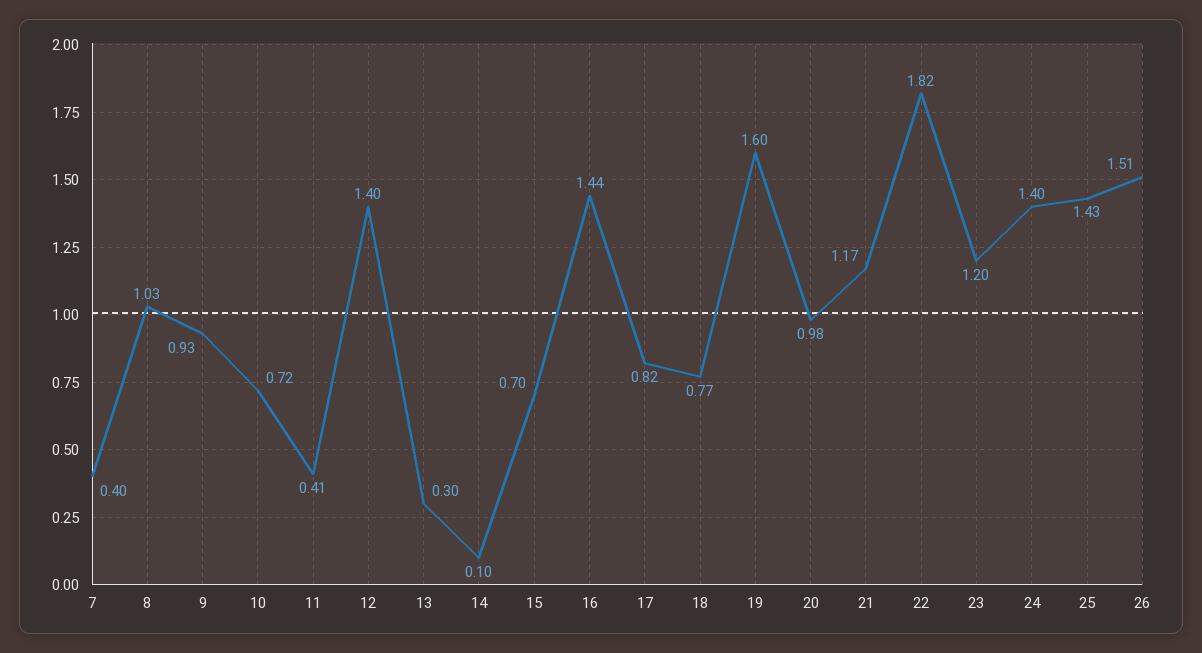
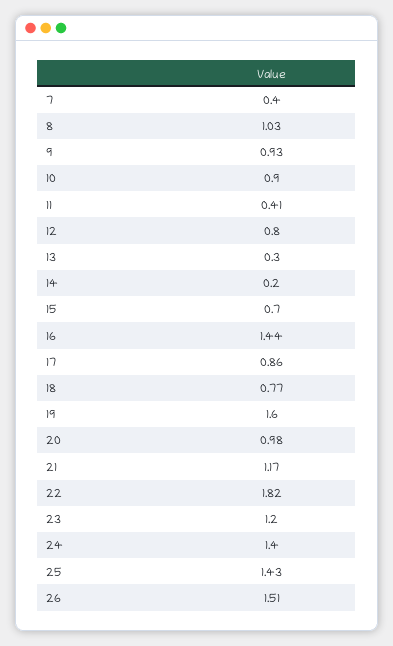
10: 0.72 -> 0.9
12: 1.4 -> 0.8
14: 0.1 -> 0.2
17: 0.82 -> 0.86

